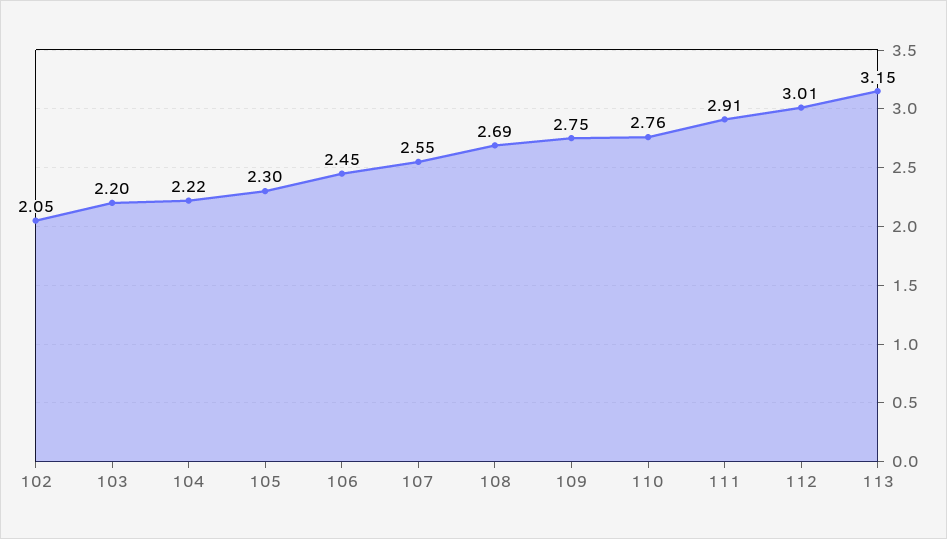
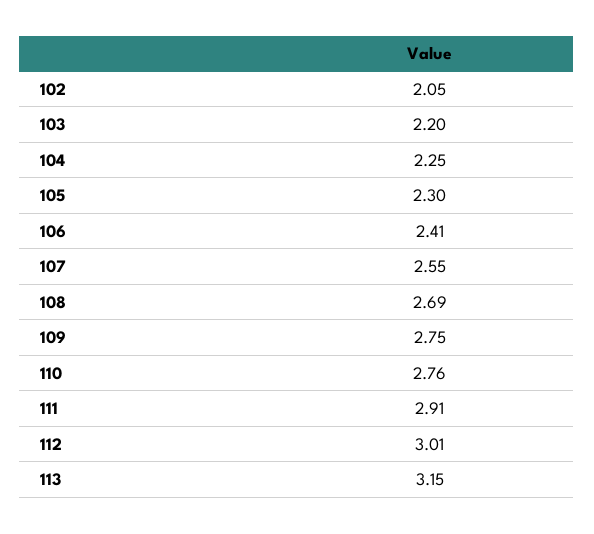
104: 2.22 -> 2.25
106: 2.45 -> 2.41

